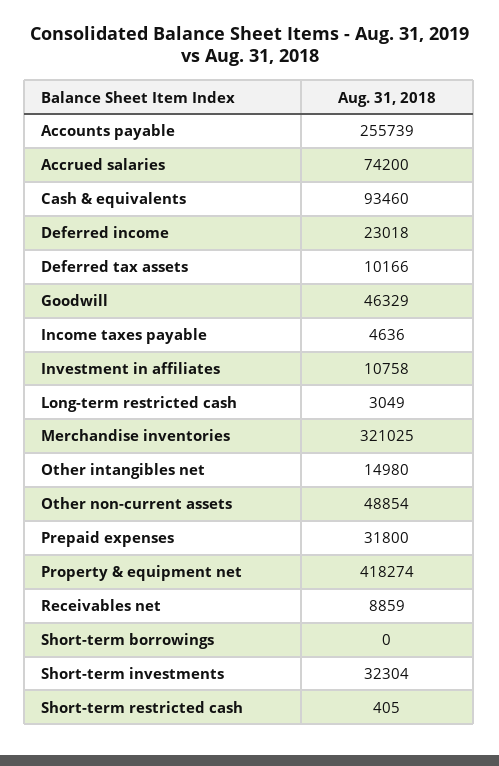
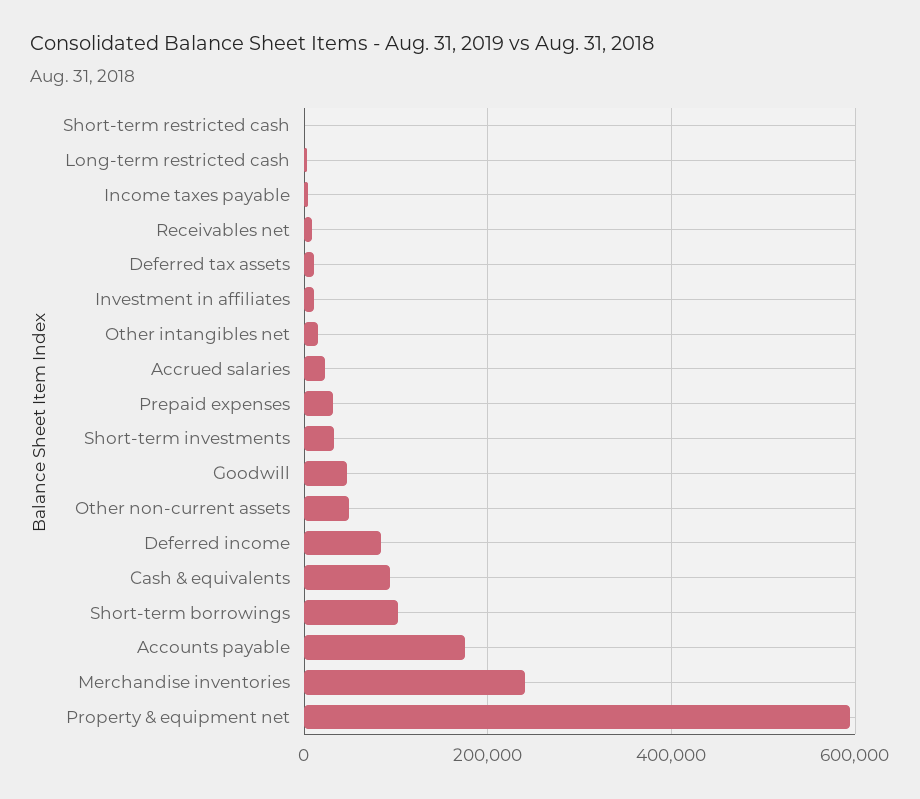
Accounts payable: 255739 -> 180000
Accrued salaries: 74200 -> 20000
Deferred income: 23018 -> 80000
Merchandise inventories: 321025 -> 240000
Property & equipment net: 418274 -> 600000
Short-term borrowings: 0 -> 100000

